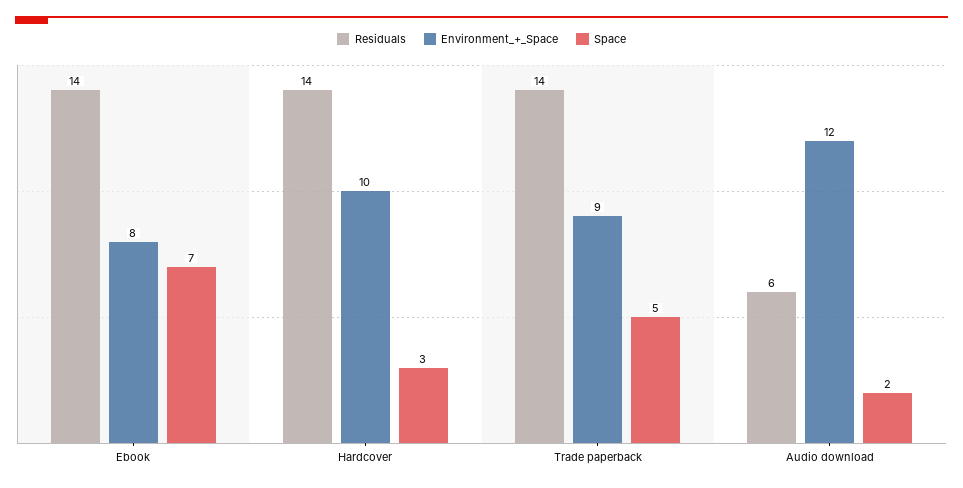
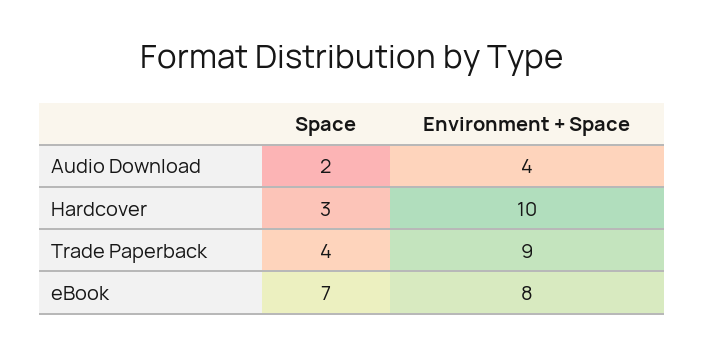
Residuals, Ebook: 14 -> none
Residuals, Hardcover: 14 -> none
Residuals, Trade paperback: 14 -> none
Space, Trade paperback: 5 -> 4
Residuals, Audio download: 6 -> none
Environment_+_Space, Audio download: 12 -> 4

